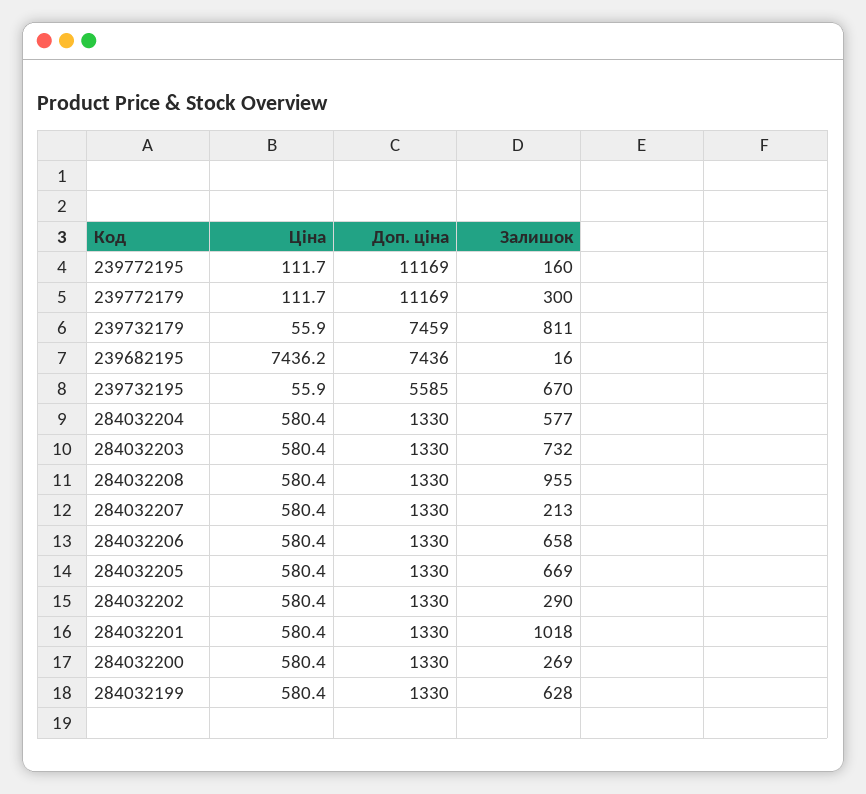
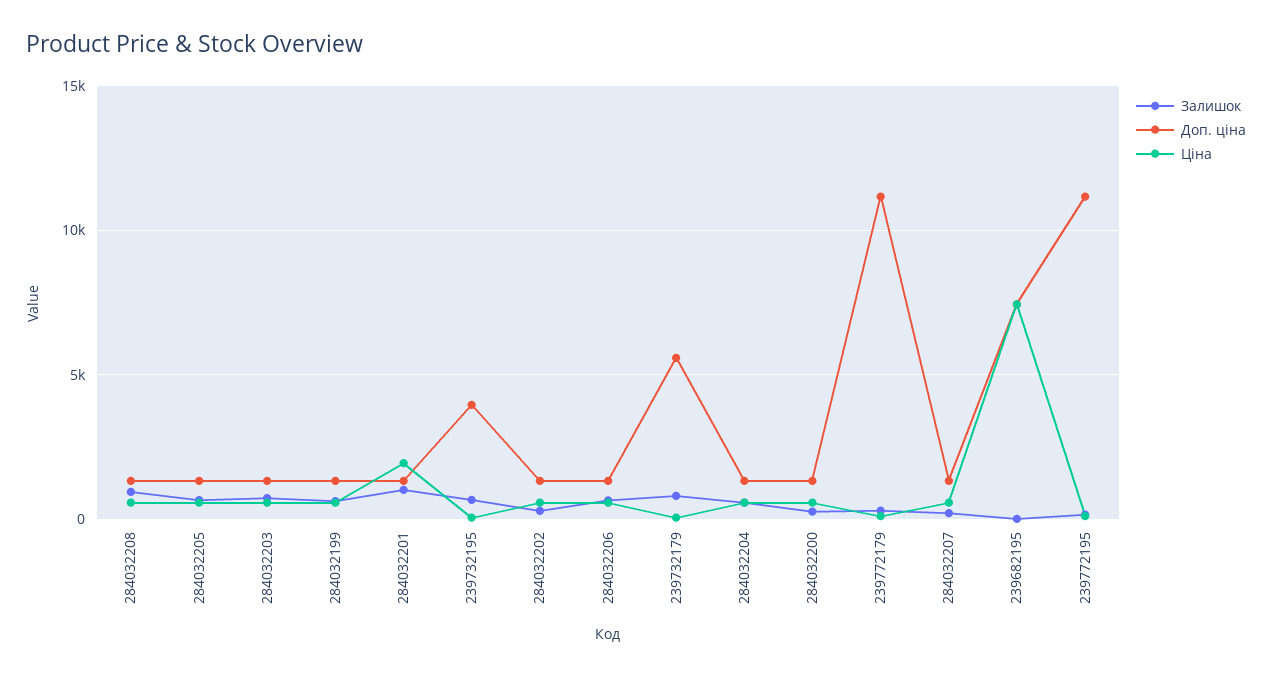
Доп. ціна, 239732179: 7459 -> 5500
Доп. ціна, 239732195: 5585 -> 4000
Ціна, 284032201: 580.4 -> 2000

